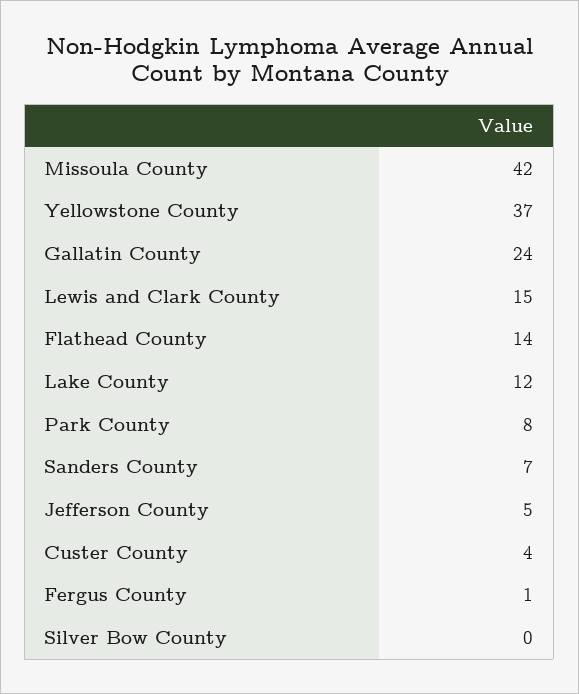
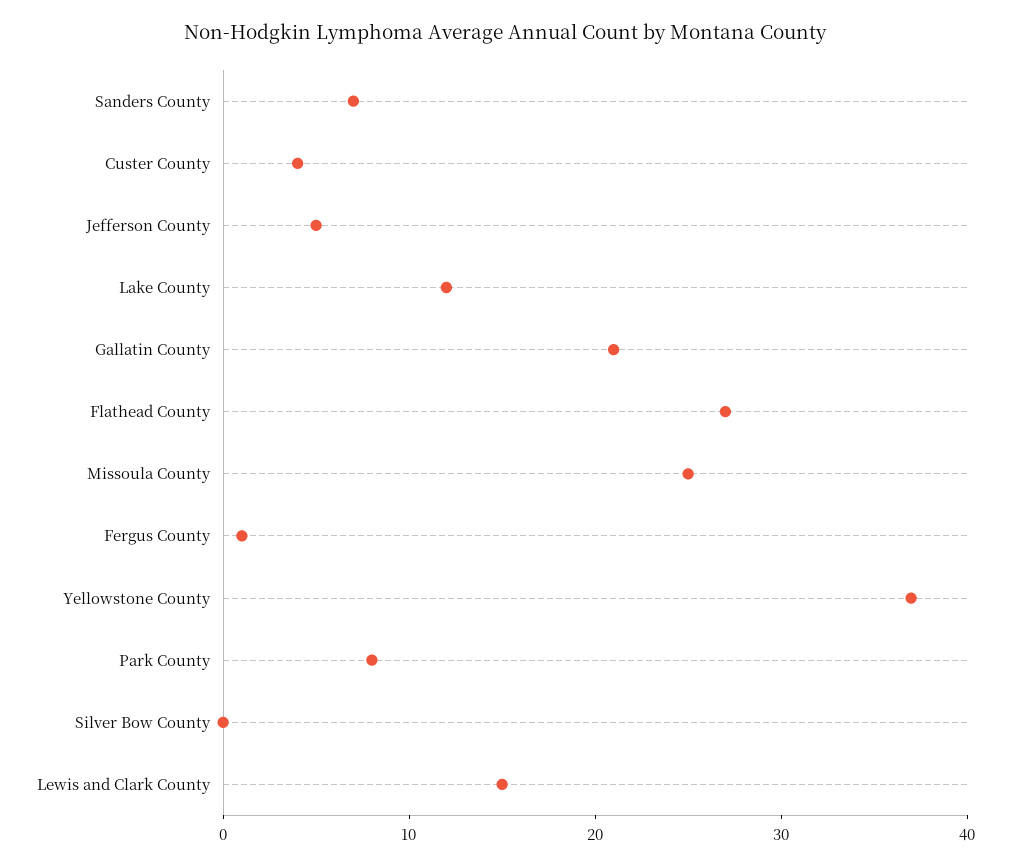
Missoula County: 42 -> 25
Gallatin County: 24 -> 21
Flathead County: 14 -> 27

